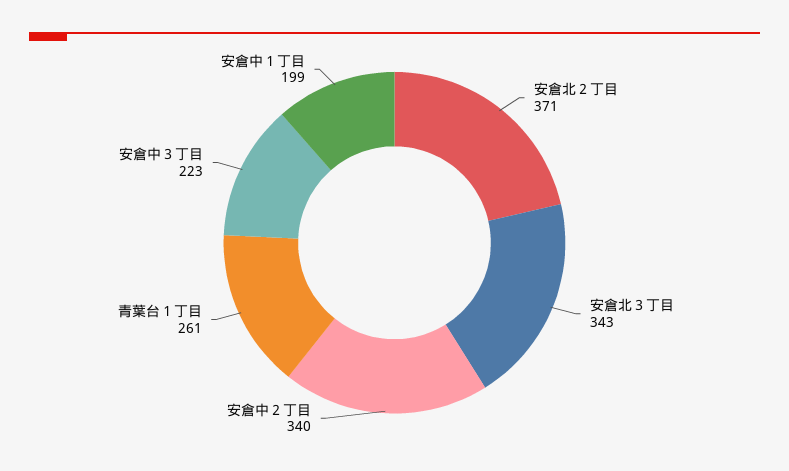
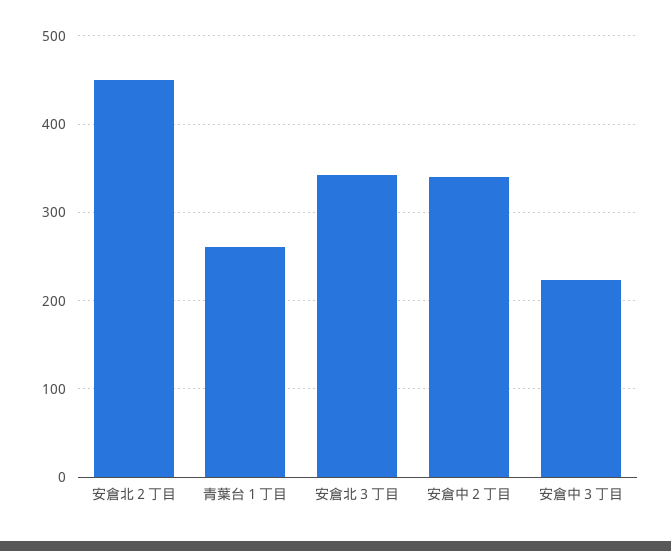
安倉北２丁目: 371 -> 450
安倉中１丁目: 199 -> none

